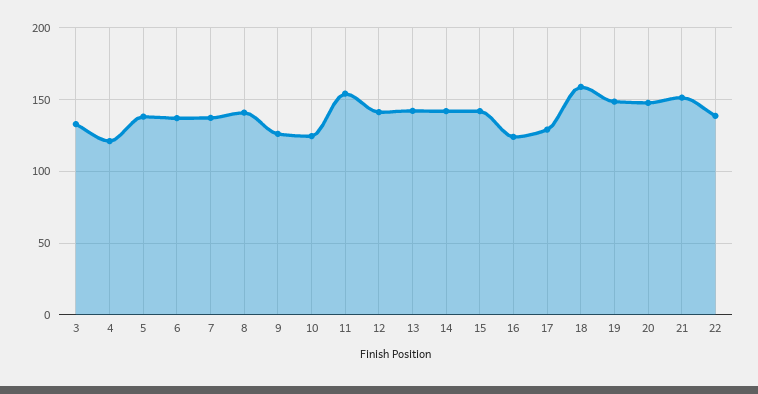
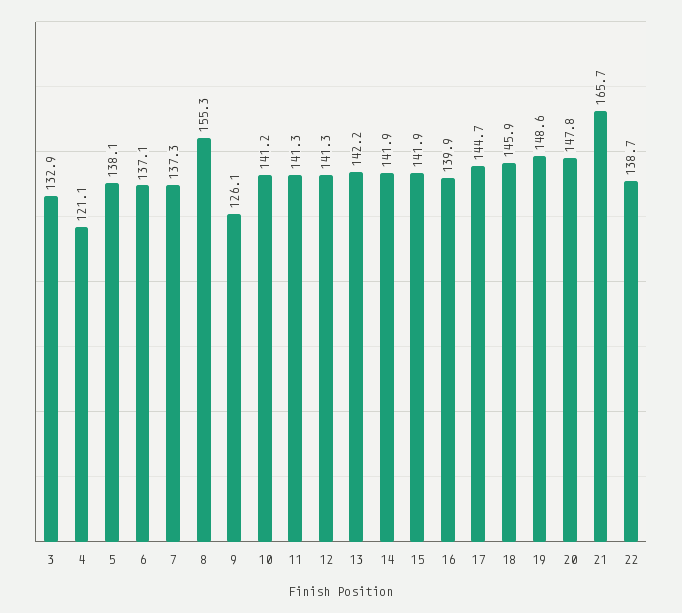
8: 140 -> 155.3
10: 125 -> 141.2
11: 155 -> 141.3
16: 125 -> 139.9
17: 130 -> 144.7
18: 160 -> 145.9
21: 150 -> 165.7

